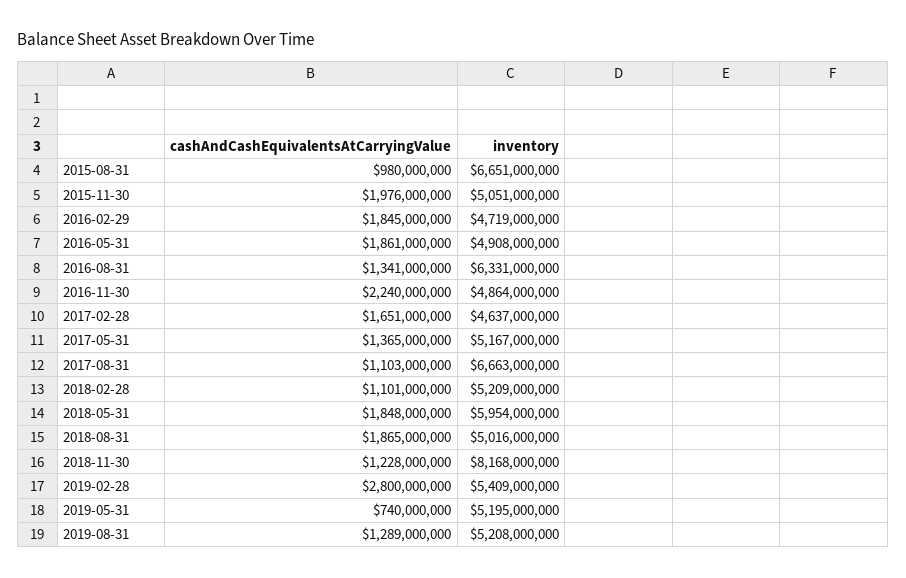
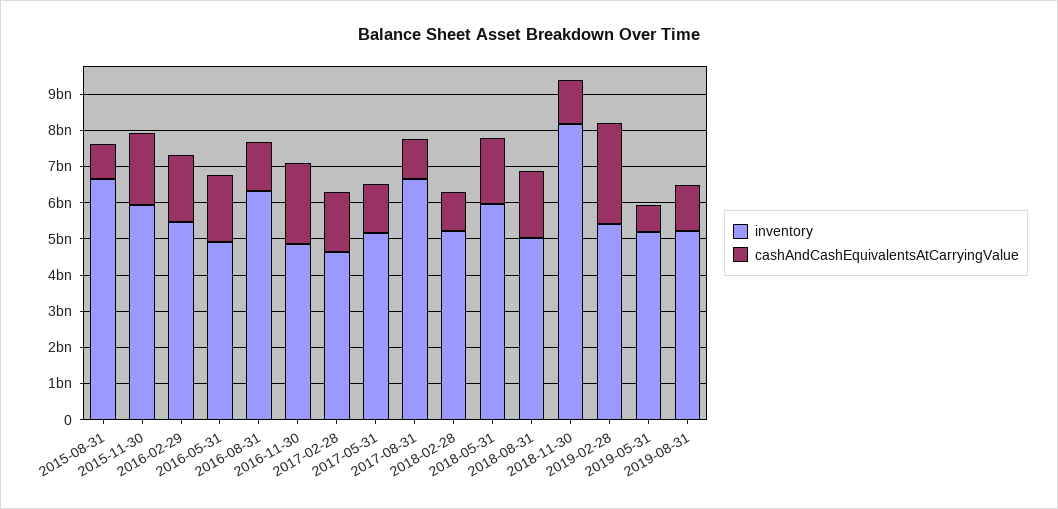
inventory, 2015-11-30: 5051000000 -> 6000000000
inventory, 2016-02-29: 4719000000 -> 5500000000

